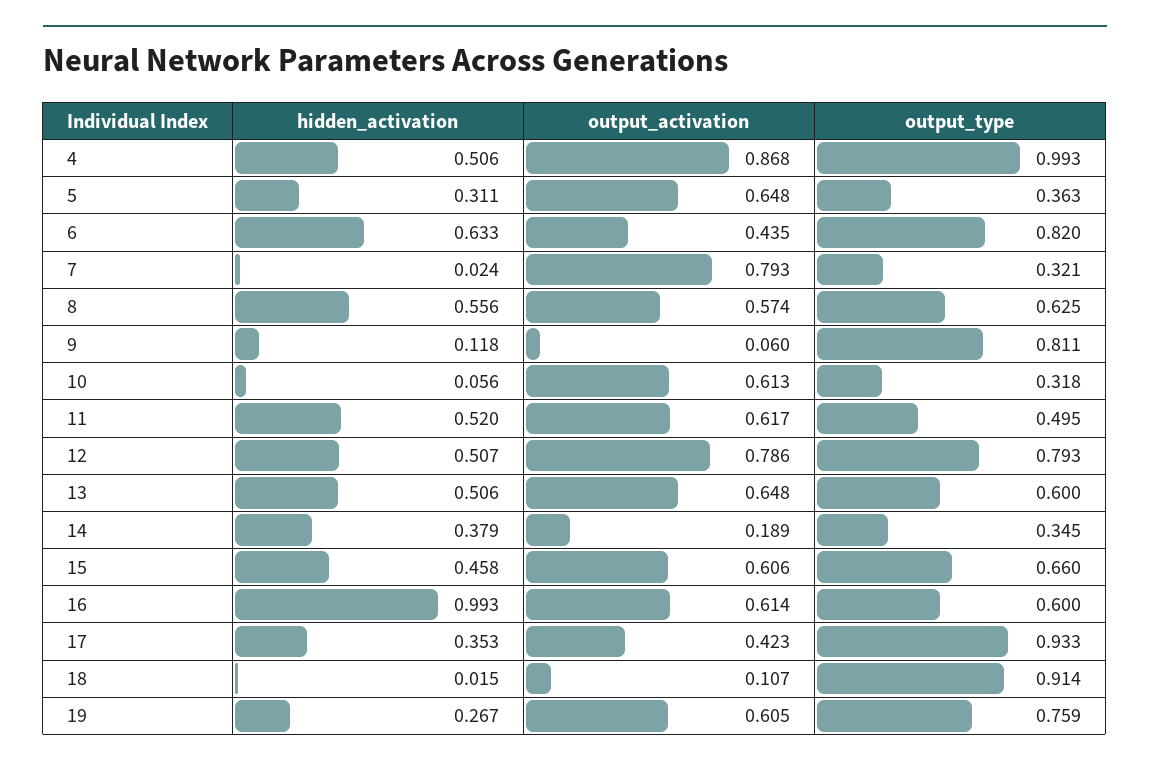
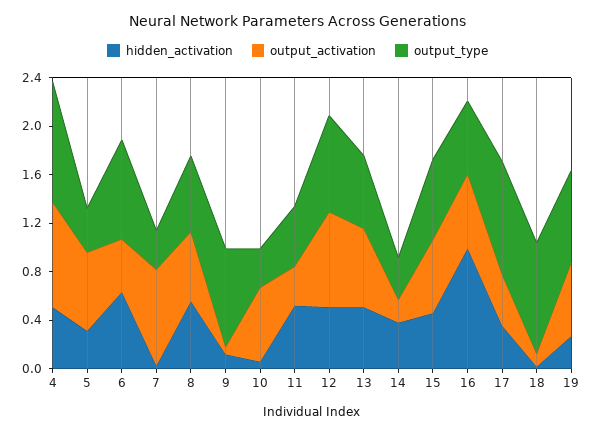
output_activation, 11: 0.617 -> 0.3

